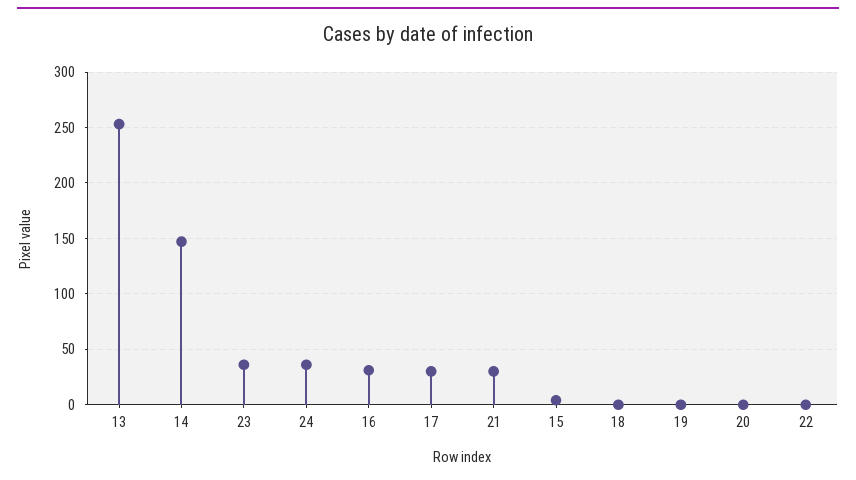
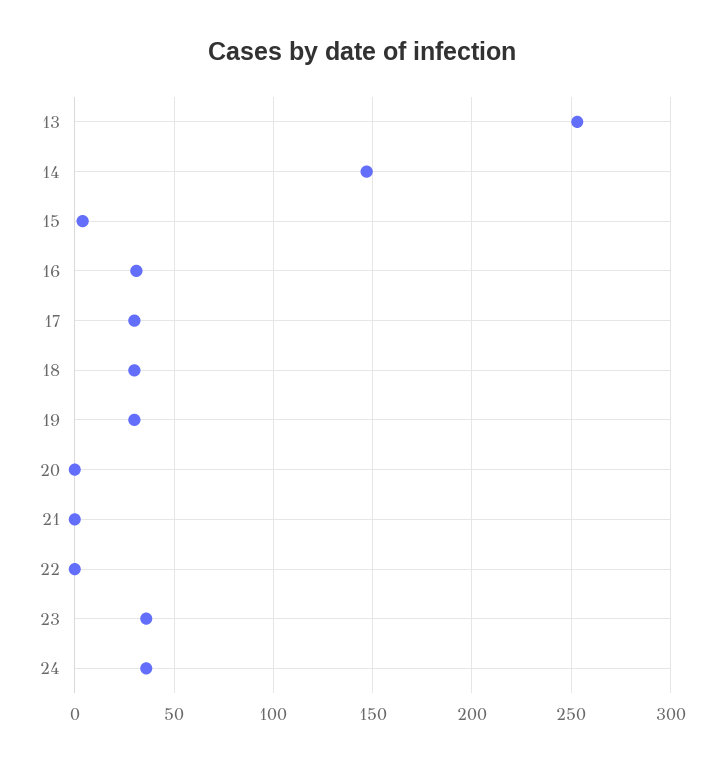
21: 30 -> 0
18: 0 -> 30
19: 0 -> 30

